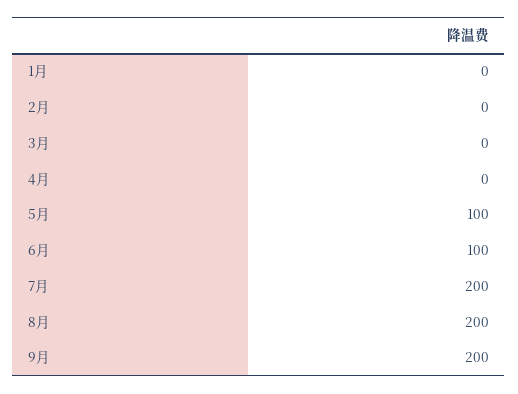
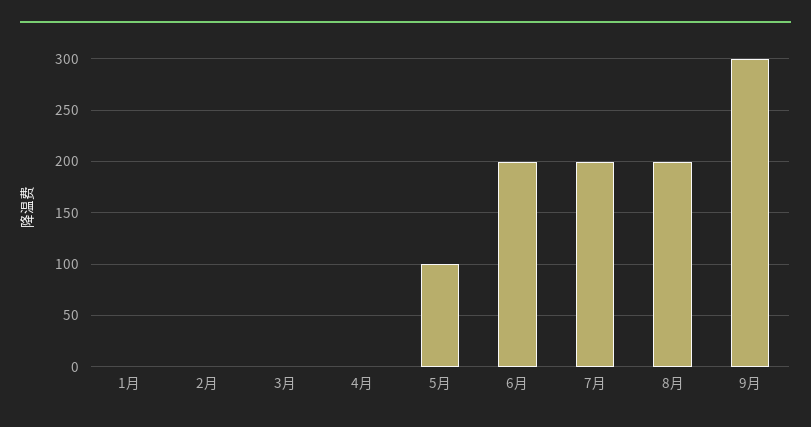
6月: 100 -> 200
9月: 200 -> 300

